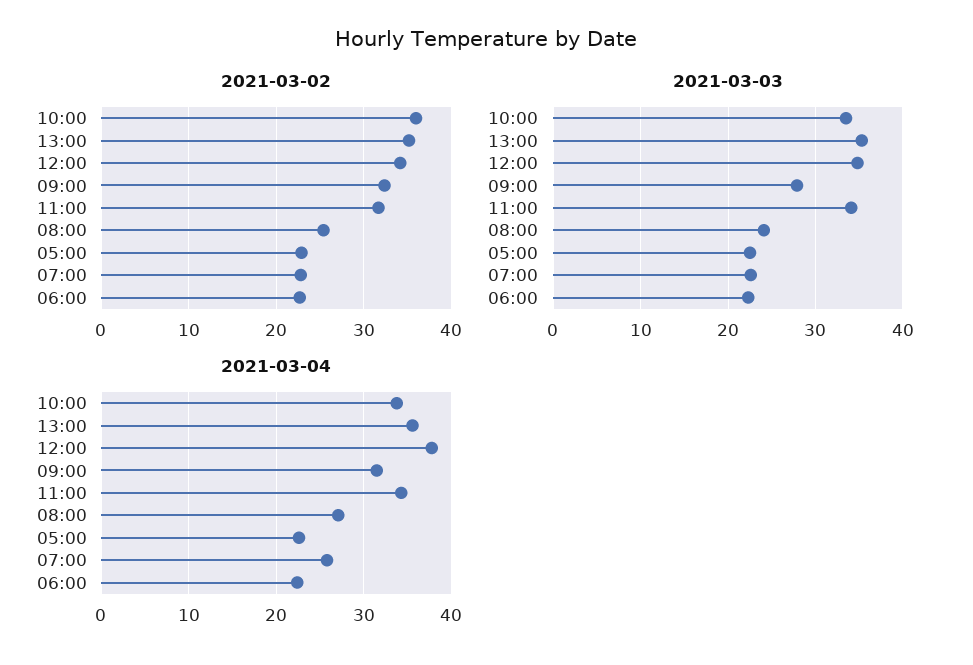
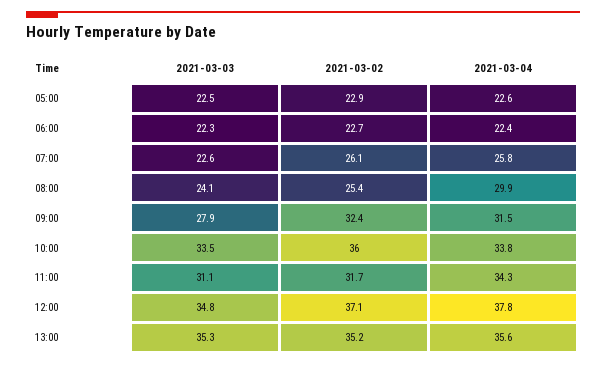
2021-03-02, 12:00: 34 -> 37.1
2021-03-02, 07:00: 23 -> 26.1
2021-03-03, 11:00: 34 -> 31.1
2021-03-04, 08:00: 27 -> 29.9

